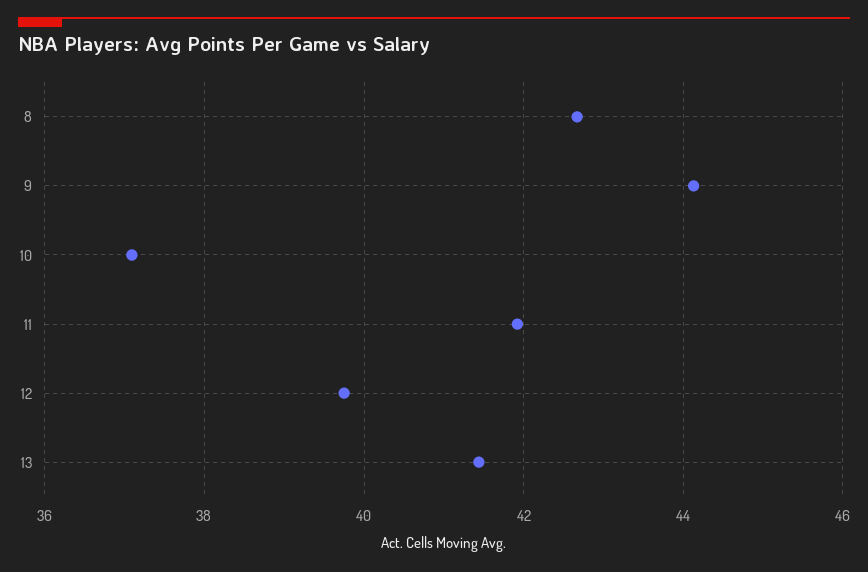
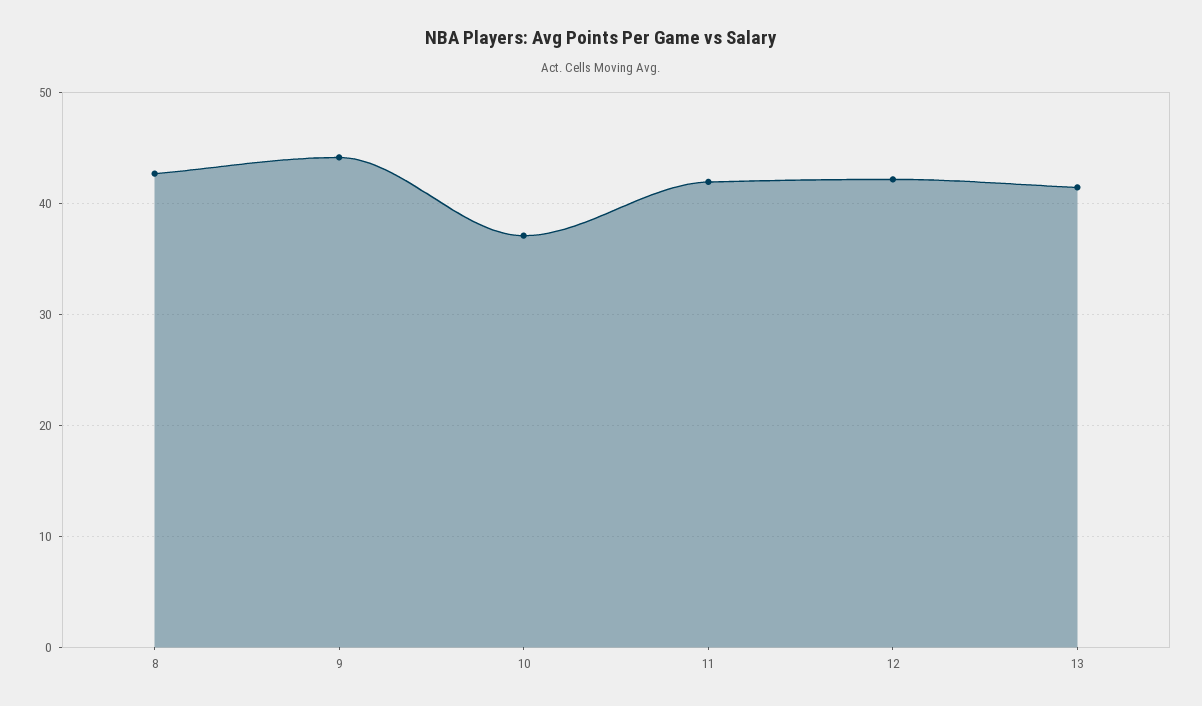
12: 39.8 -> 42

